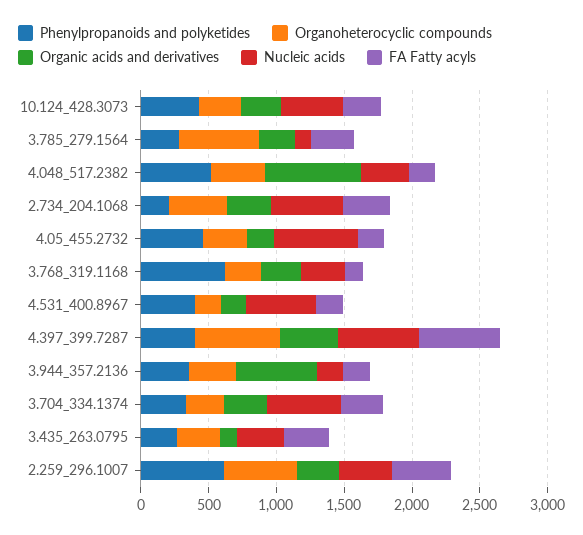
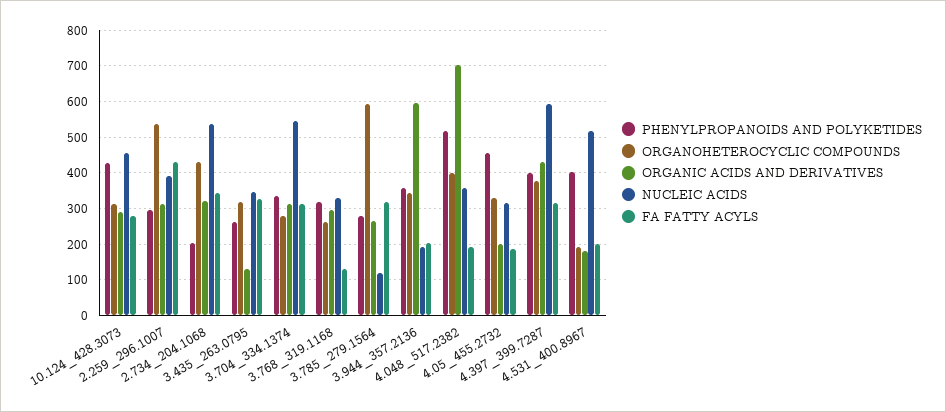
Nucleic acids, 4.05_455.2732: 600 -> 320
Phenylpropanoids and polyketides, 3.768_319.1168: 600 -> 320
Organoheterocyclic compounds, 4.397_399.7287: 600 -> 380
FA Fatty acyls, 4.397_399.7287: 600 -> 320
Phenylpropanoids and polyketides, 2.259_296.1007: 600 -> 300

